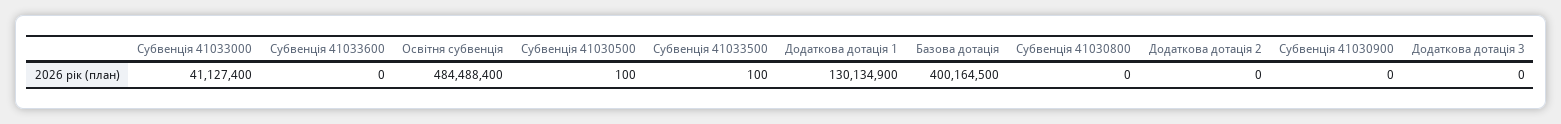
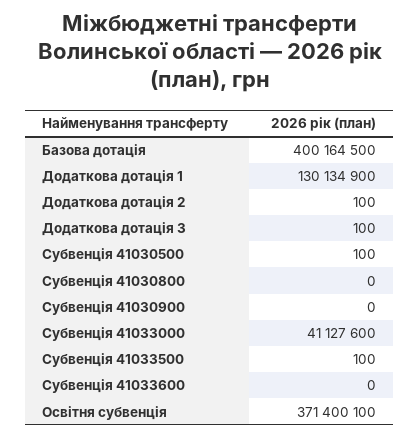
Субвенція 41033000: 41127400 -> 41127600
Освітня субвенція: 484488400 -> 371400100
Додаткова дотація 2: 0 -> 100
Додаткова дотація 3: 0 -> 100

